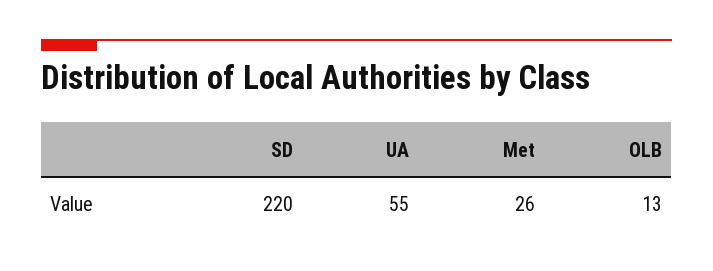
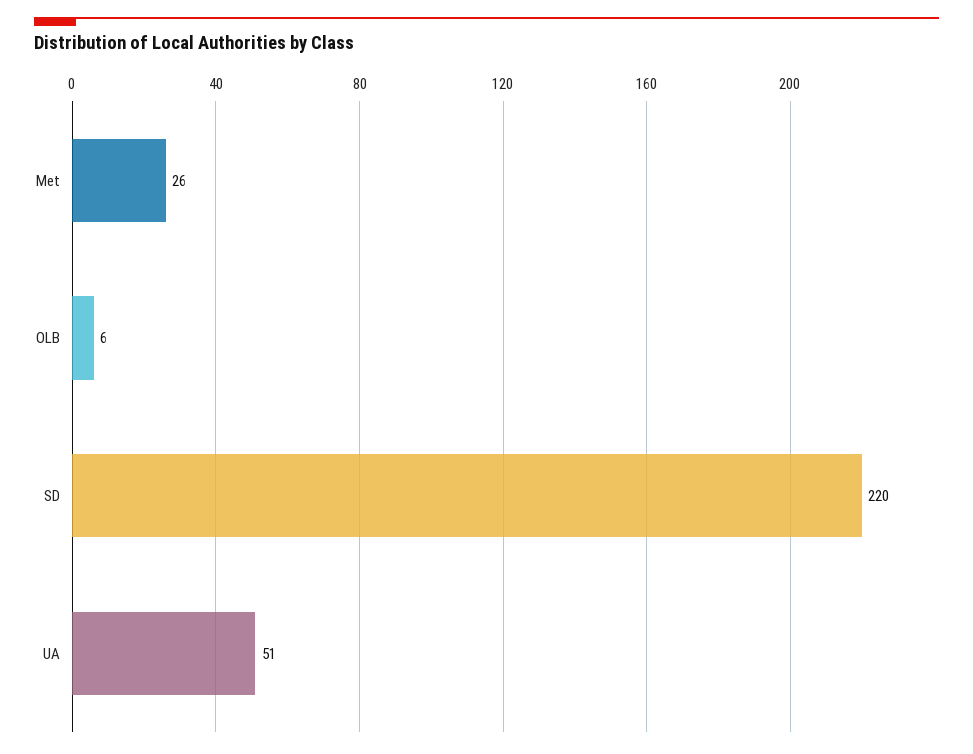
UA: 55 -> 51
OLB: 13 -> 6

